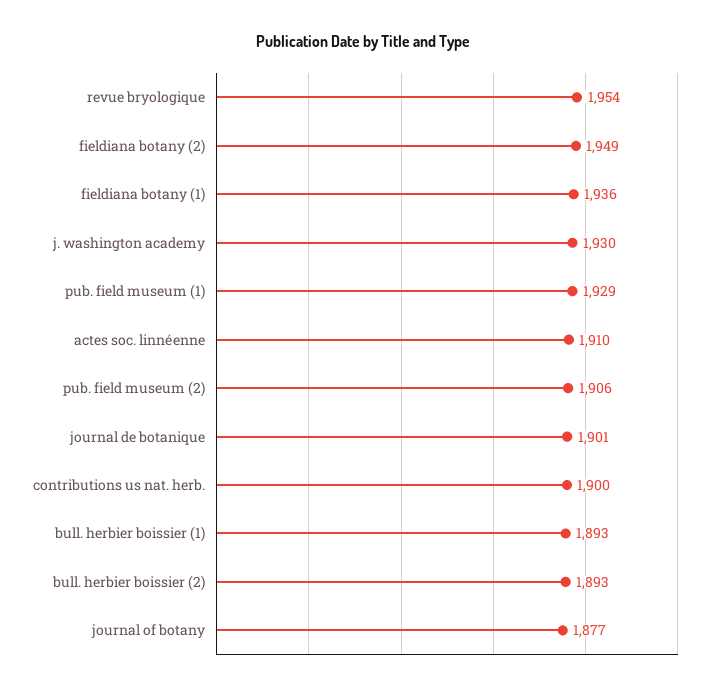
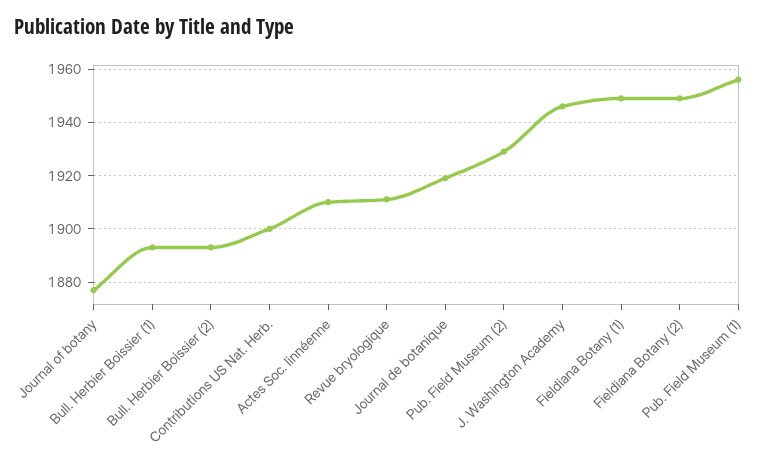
revue bryologique: 1954 -> 1910
fieldiana botany (1): 1936 -> 1950
j. washington academy: 1930 -> 1945
pub. field museum (1): 1929 -> 1955
pub. field museum (2): 1906 -> 1930
journal de botanique: 1901 -> 1920

